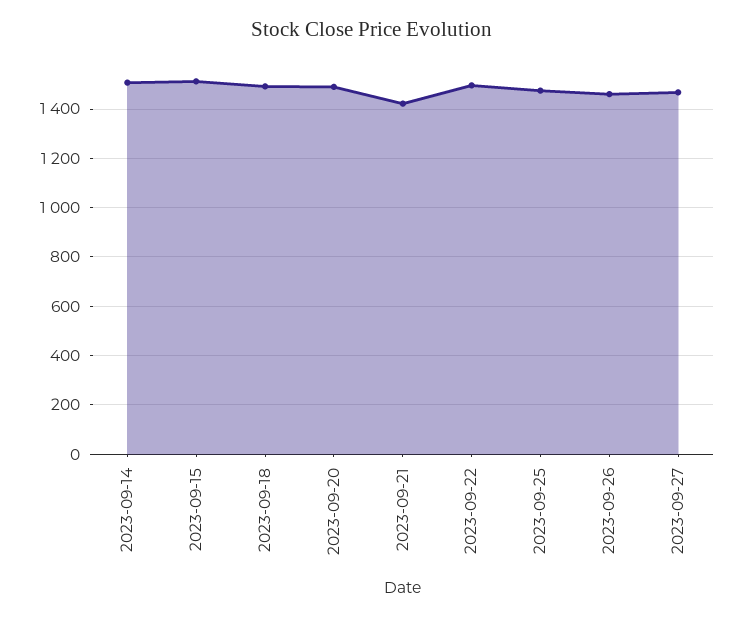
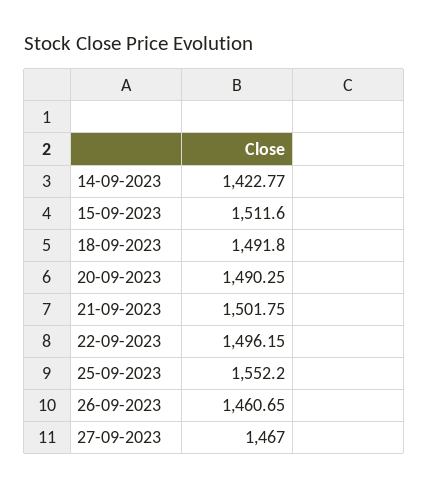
2023-09-14: 1500 -> 1422.77
2023-09-21: 1425 -> 1501.75
2023-09-25: 1475 -> 1552.2

